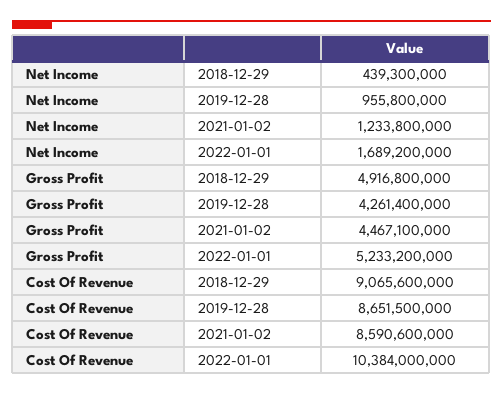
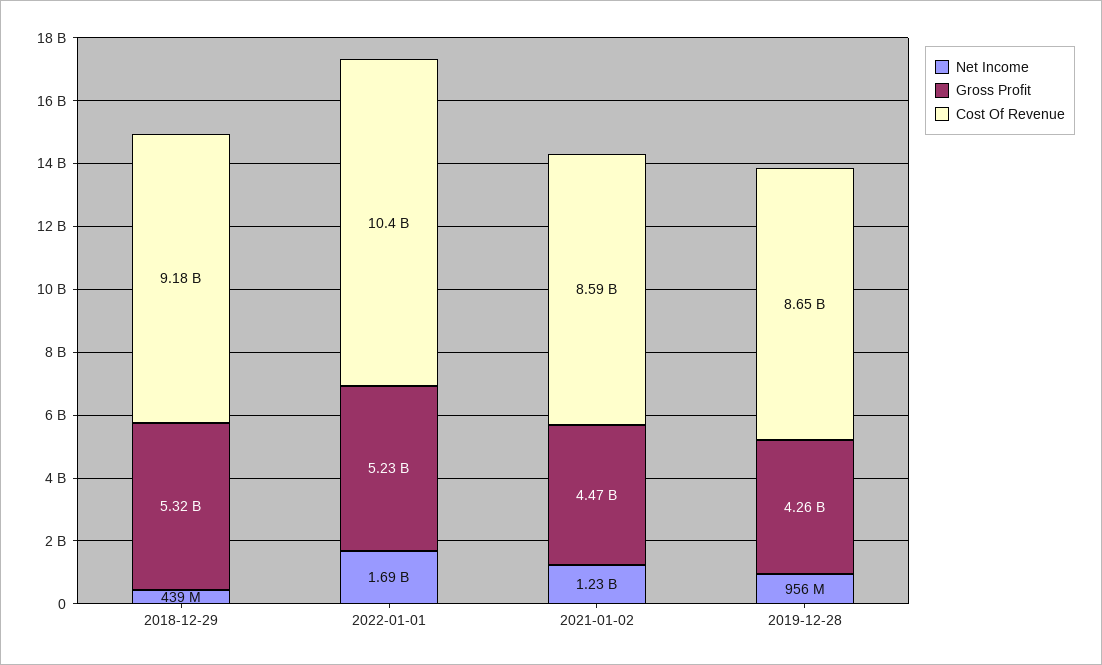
Gross Profit, 2018-12-29: 4916800000 -> 5320000000
Cost Of Revenue, 2018-12-29: 9065600000 -> 9180000000

